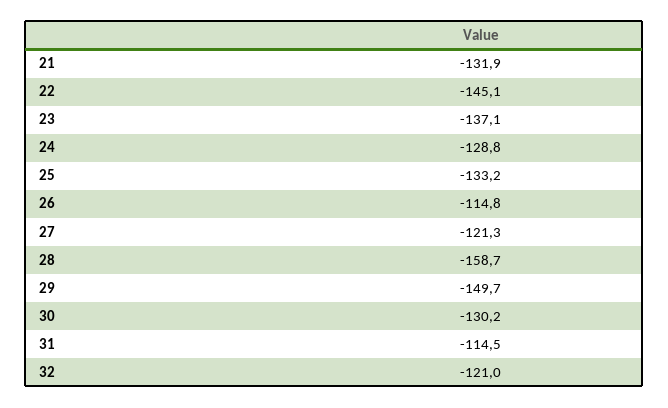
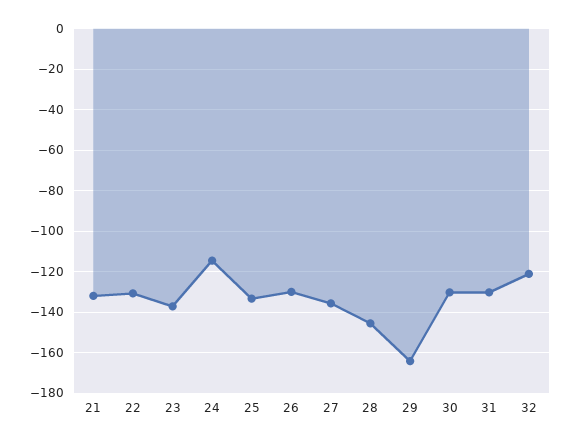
22: -145.1 -> -130
24: -128.8 -> -115
26: -114.8 -> -130
27: -121.3 -> -135
28: -158.7 -> -145
29: -149.7 -> -165
31: -114.5 -> -130

